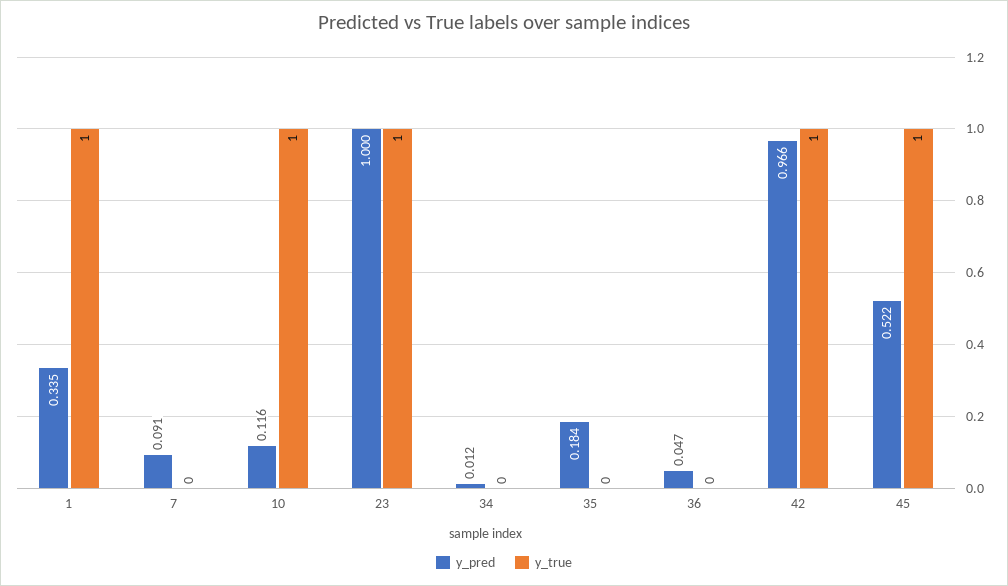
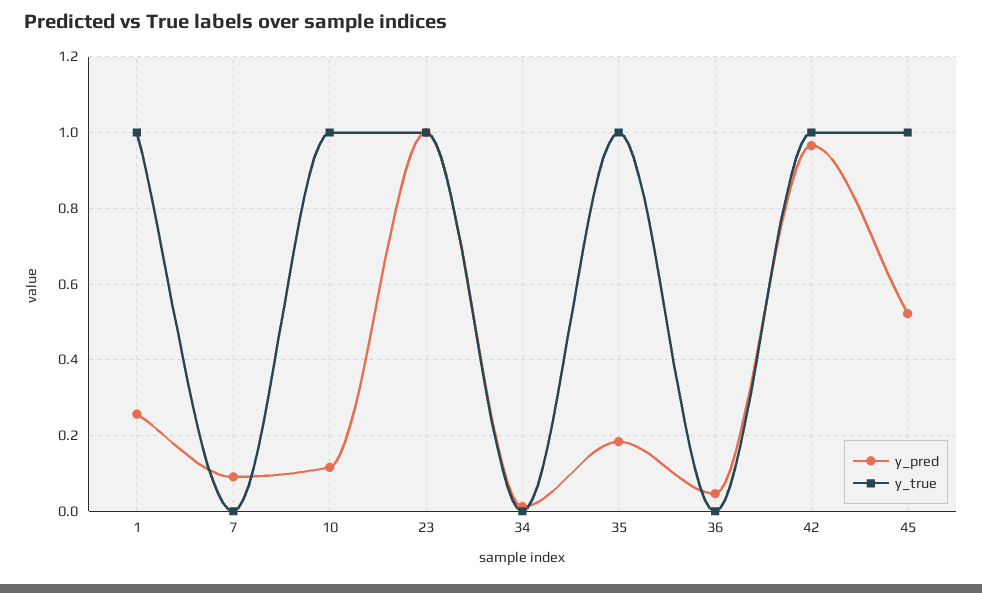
y_pred, 1: 0.335 -> 0.26
y_true, 35: 0 -> 1

